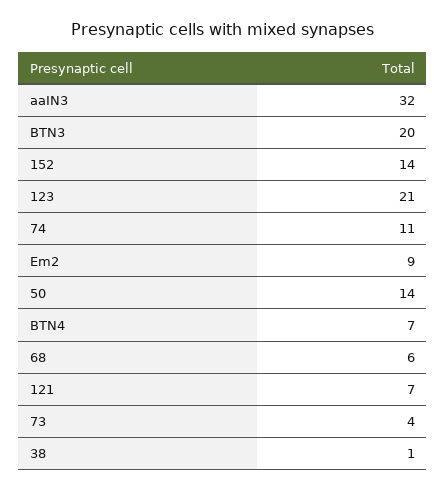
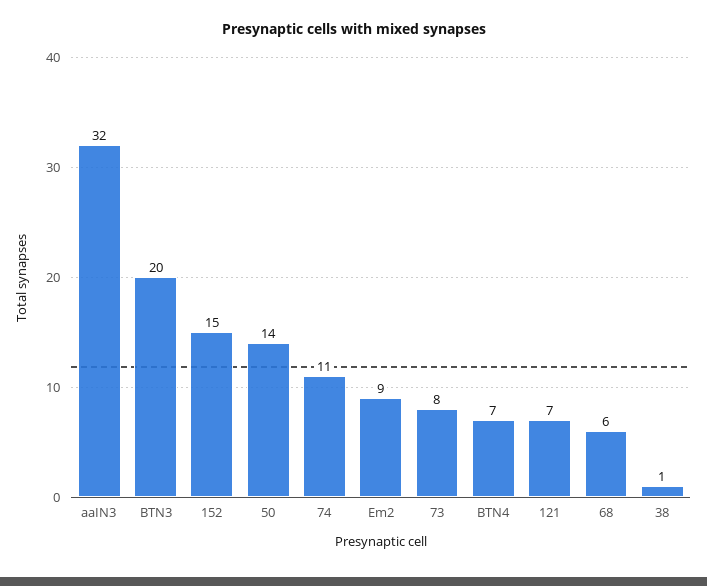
152: 14 -> 15
123: 21 -> none
73: 4 -> 8

